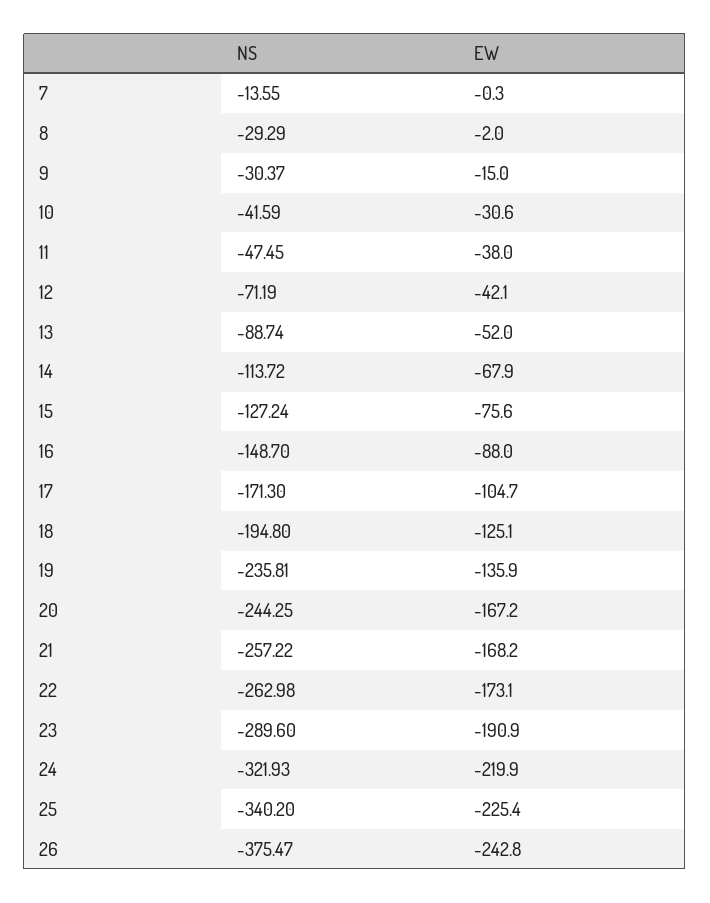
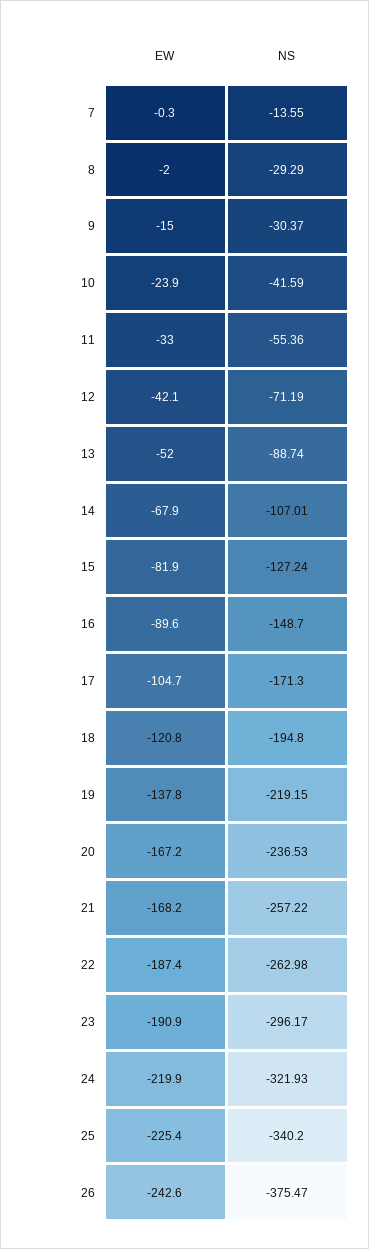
EW, 10: -30.6 -> -23.9
NS, 11: -47.45 -> -55.36
EW, 11: -38 -> -33
NS, 14: -113.72 -> -107.01
EW, 15: -75.6 -> -81.9
EW, 16: -88 -> -89.6
EW, 18: -125.1 -> -120.8
NS, 19: -235.81 -> -219.15
EW, 19: -135.9 -> -137.8
NS, 20: -244.25 -> -236.53
EW, 22: -173.1 -> -187.4
NS, 23: -289.6 -> -296.17
EW, 26: -242.8 -> -242.6

